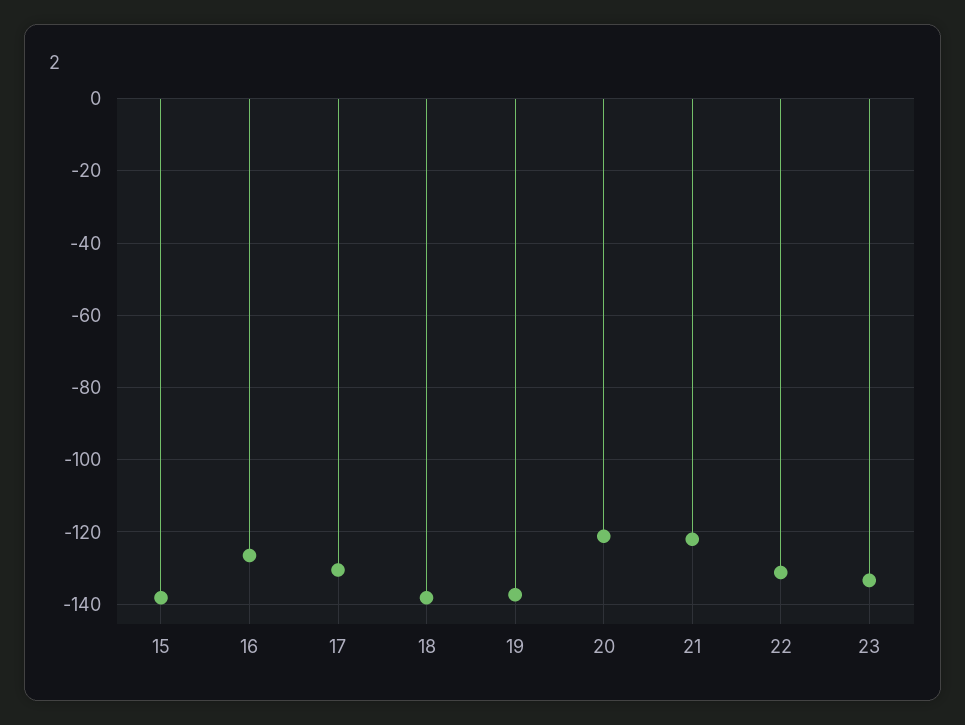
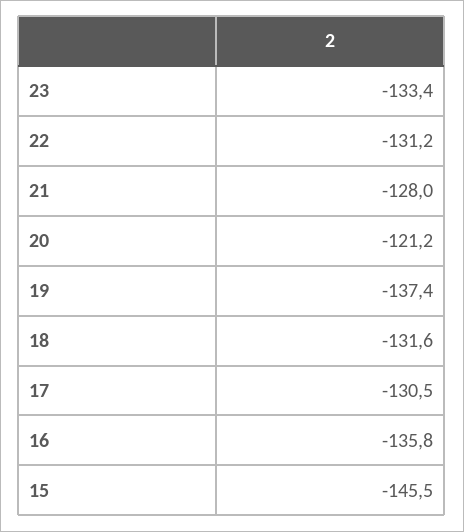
15: -138 -> -145.5
16: -126 -> -135.8
18: -138 -> -131.6
21: -122 -> -128

